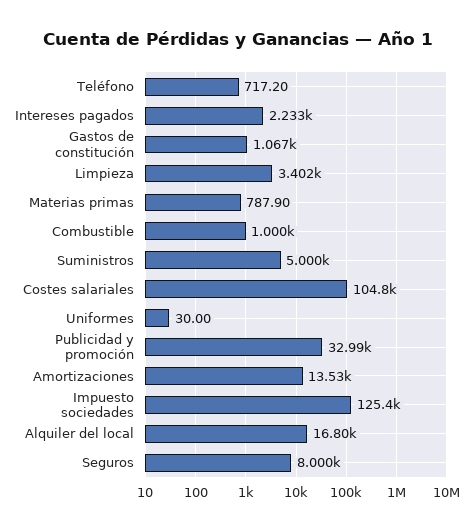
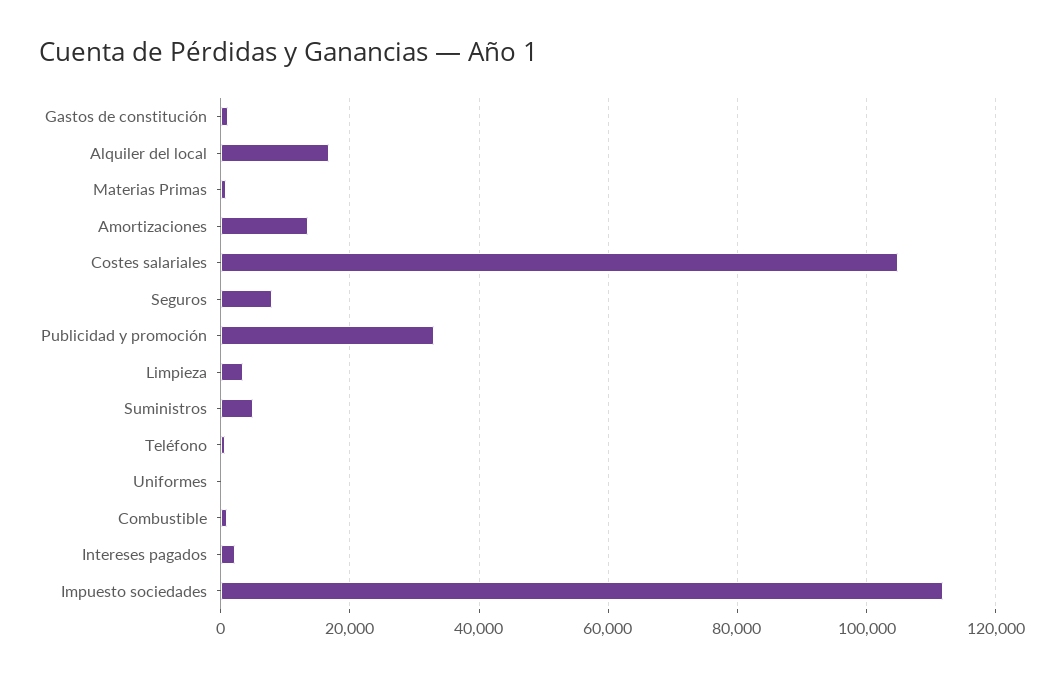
Impuesto sociedades: 125400 -> 112000

